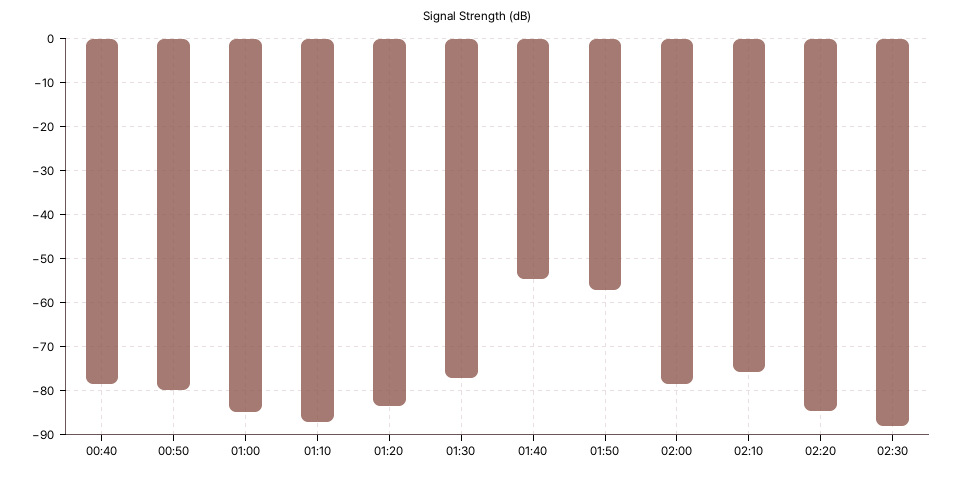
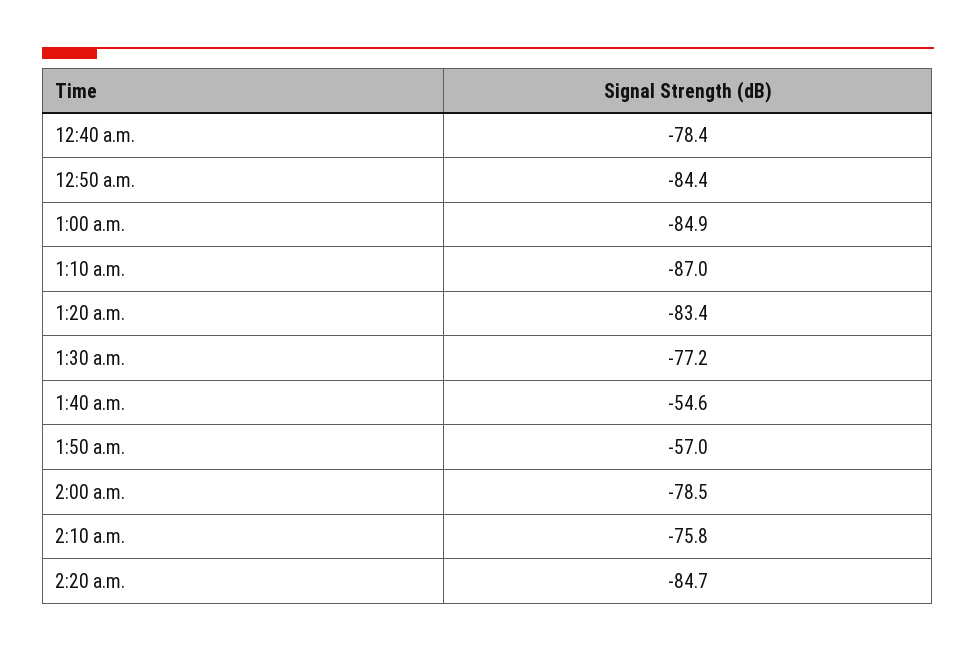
00:50: -80 -> -84.4
02:30: -88 -> none

